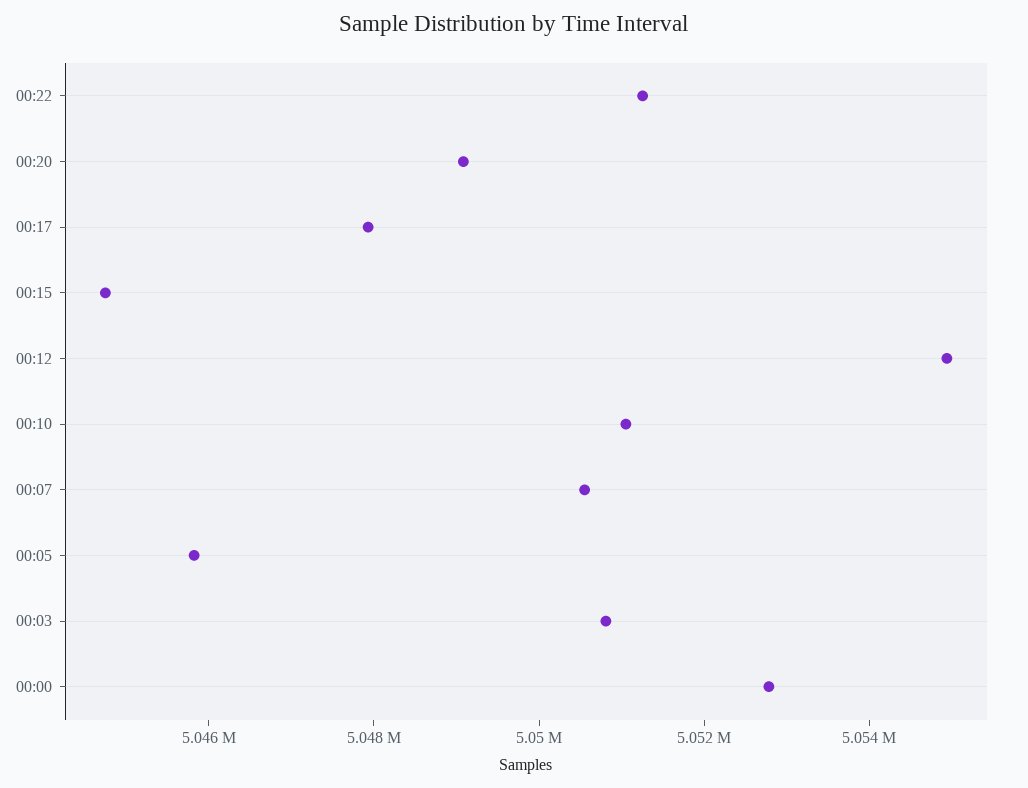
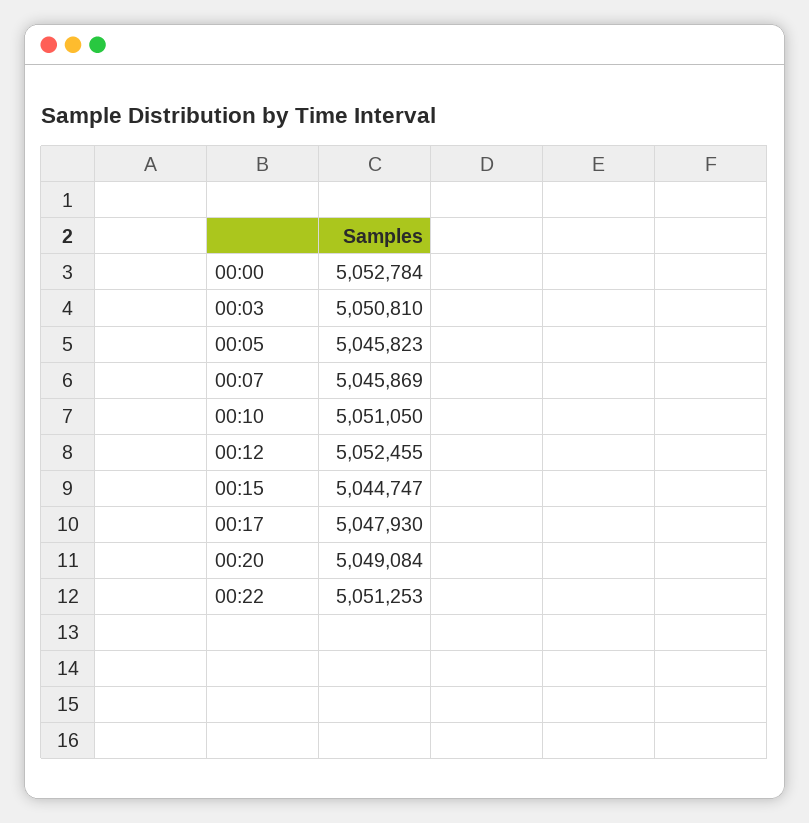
00:12: 5055000 -> 5052455
00:07: 5050500 -> 5045869

